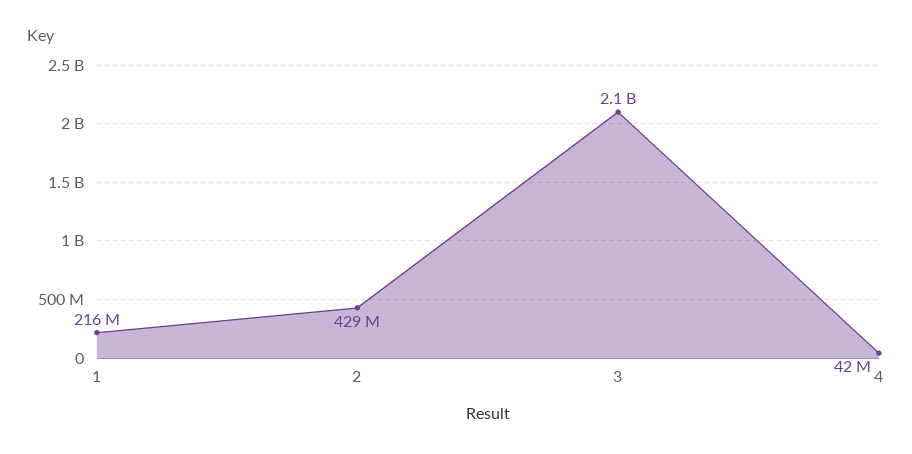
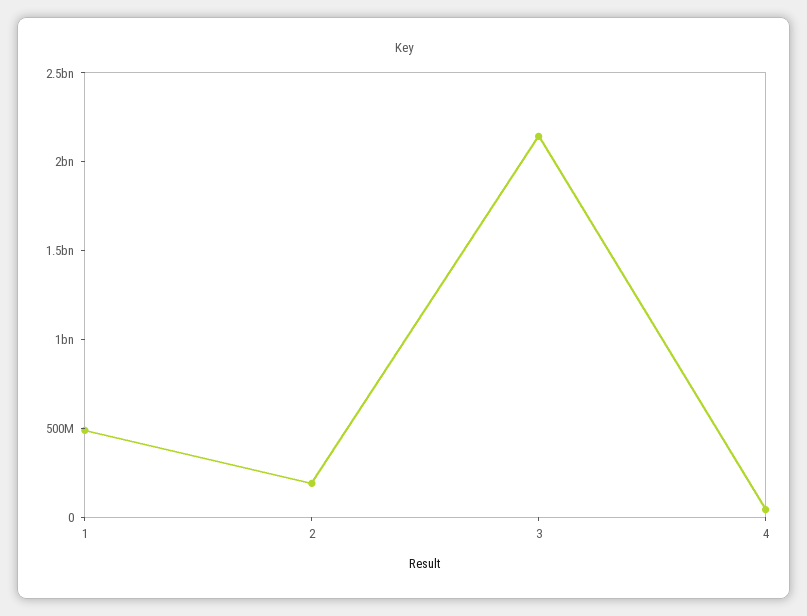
1: 216000000 -> 500000000
2: 429000000 -> 200000000

